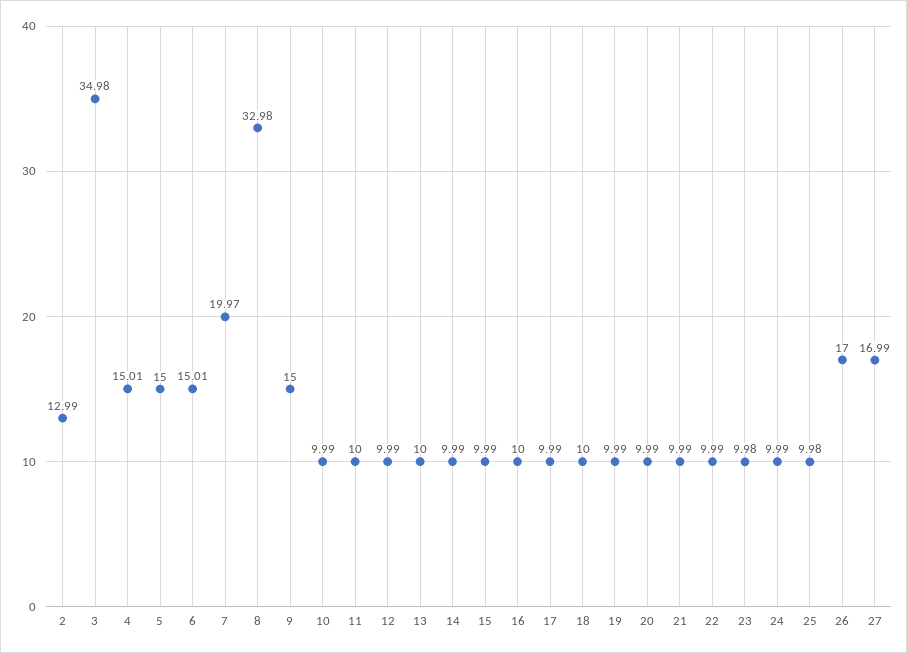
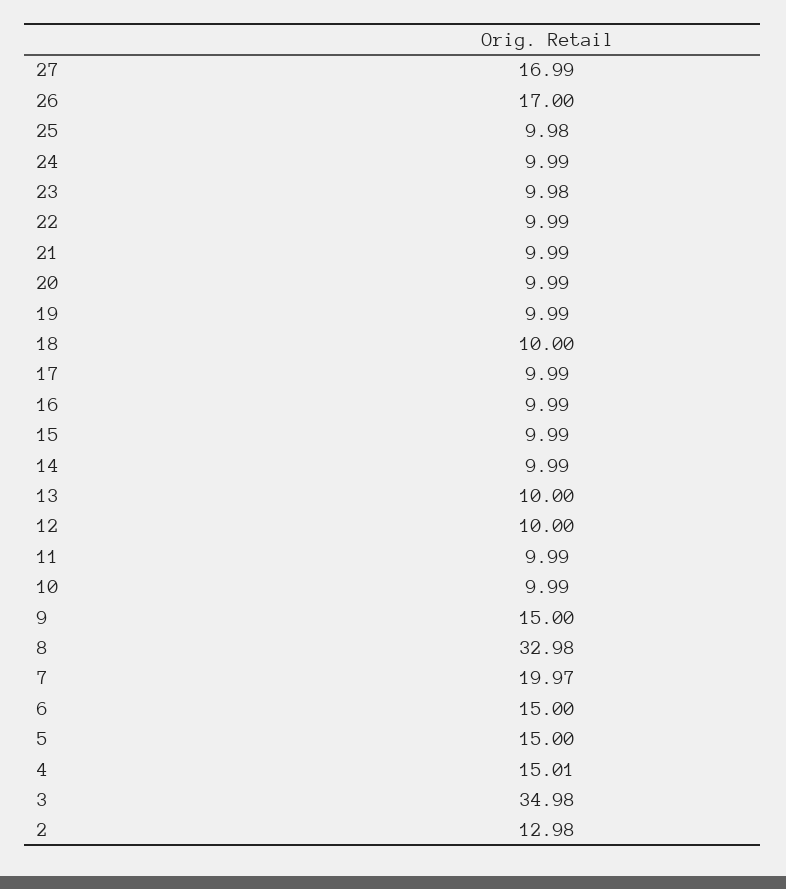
2: 12.99 -> 12.98
6: 15.01 -> 15
11: 10 -> 9.99
12: 9.99 -> 10
16: 10 -> 9.99

